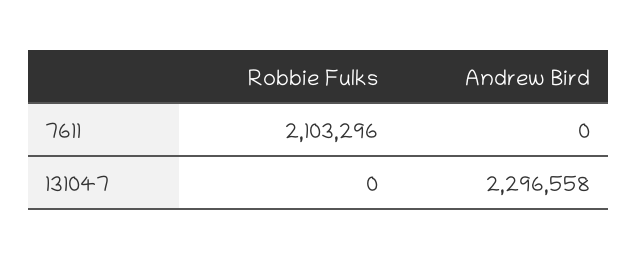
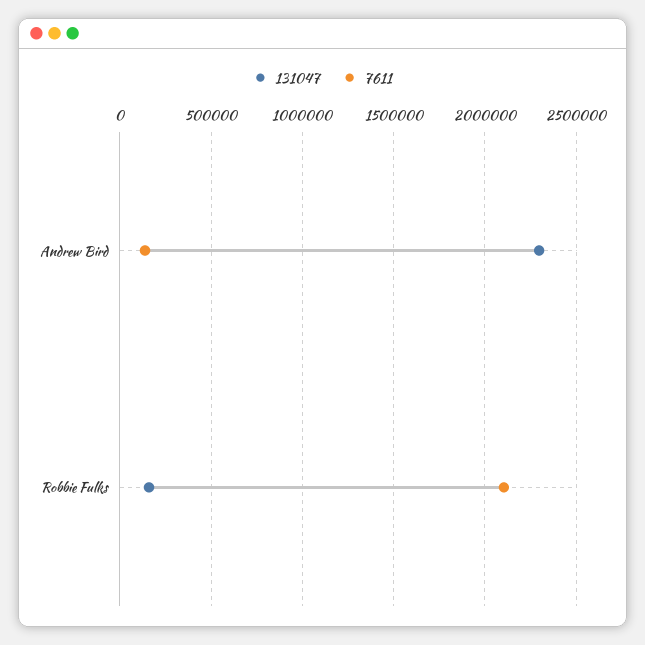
7611, Andrew Bird: 0 -> 150000
131047, Robbie Fulks: 0 -> 150000

